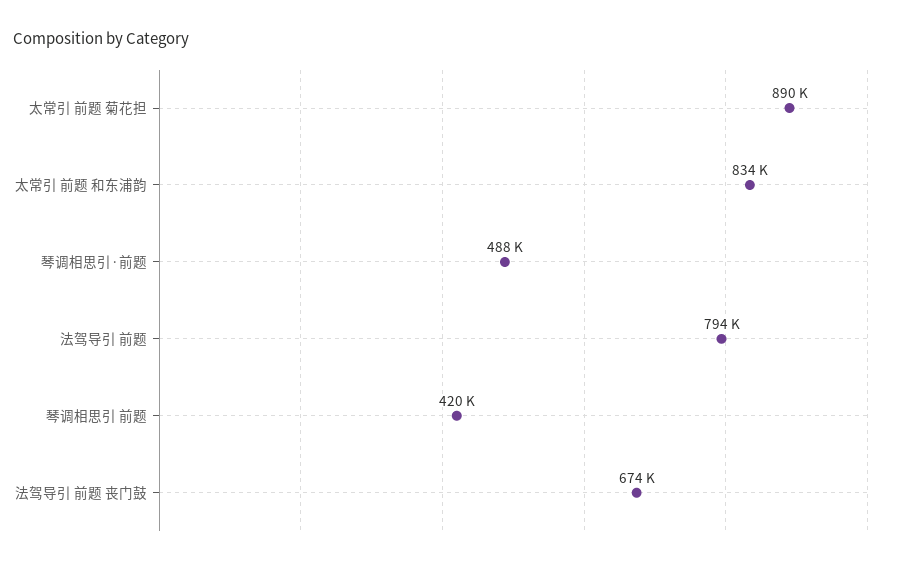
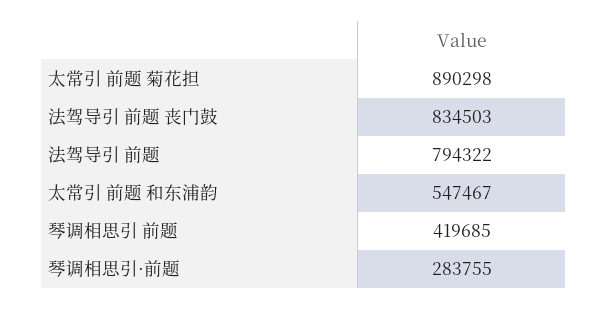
太常引 前题 和东浦韵: 834000 -> 547467
琴调相思引·前题: 488000 -> 283755
法驾导引 前题 丧门鼓: 674000 -> 834503

